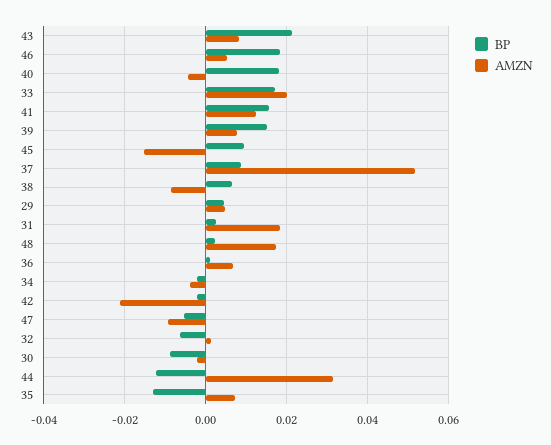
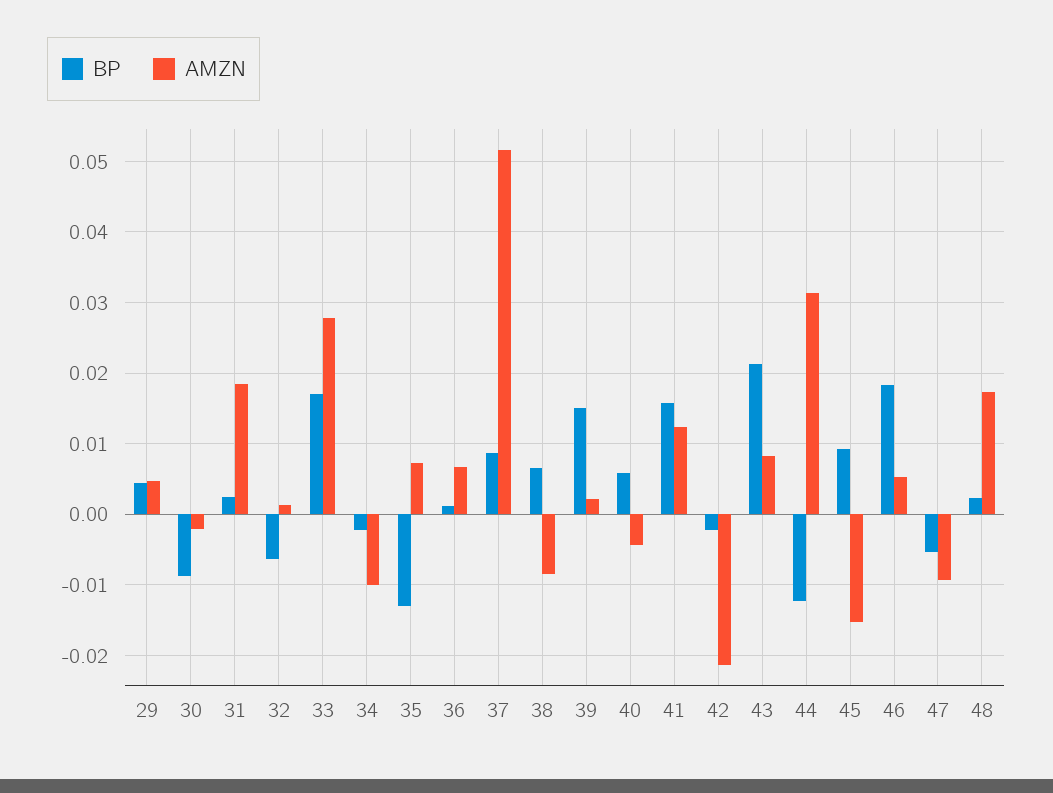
BP, 40: 0.018 -> 0.006
AMZN, 33: 0.02 -> 0.028
AMZN, 39: 0.008 -> 0.002
AMZN, 34: -0.004 -> -0.01

